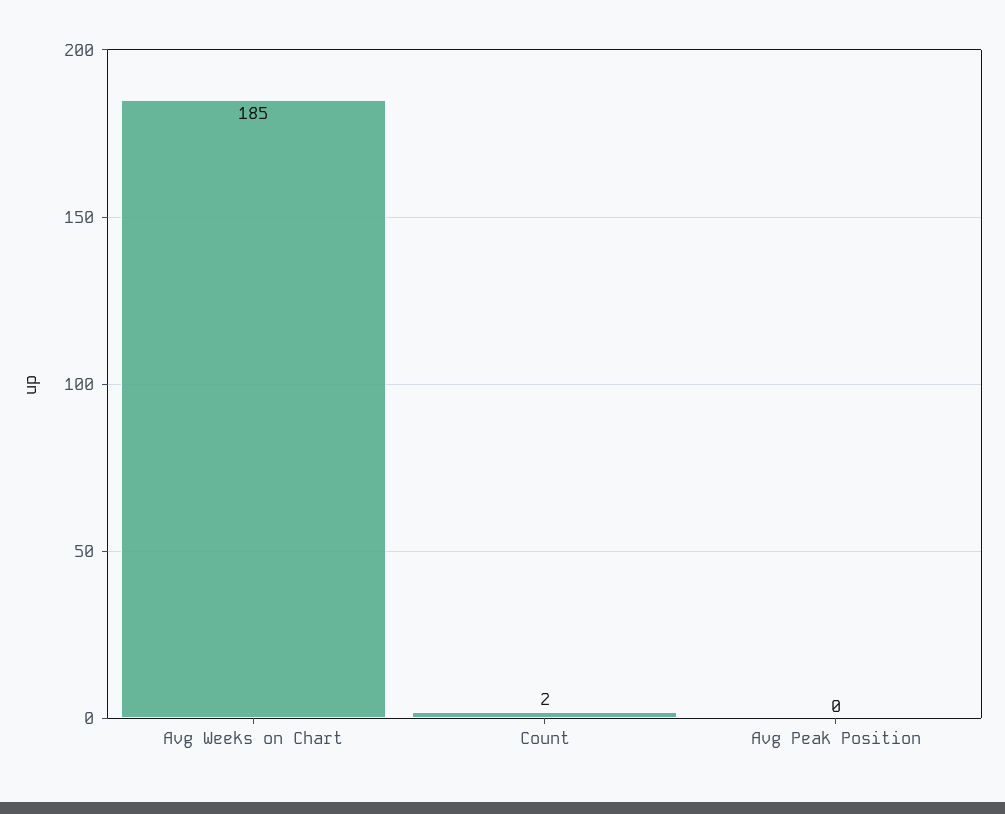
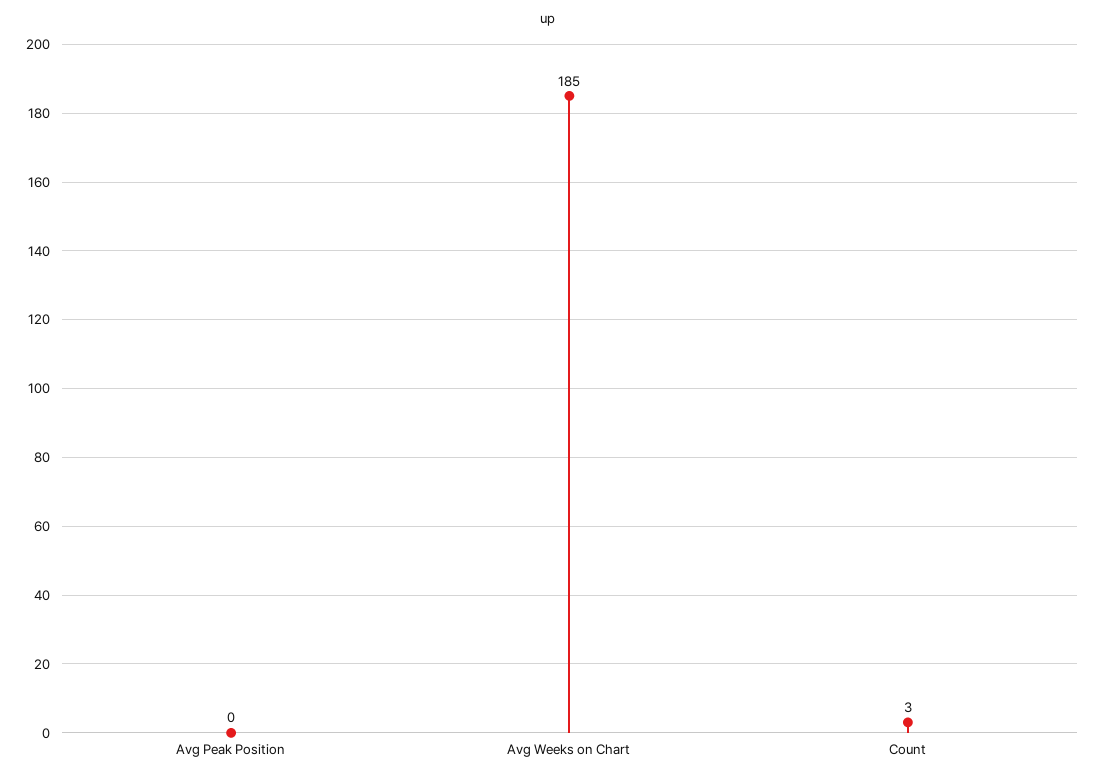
Count: 2 -> 3

